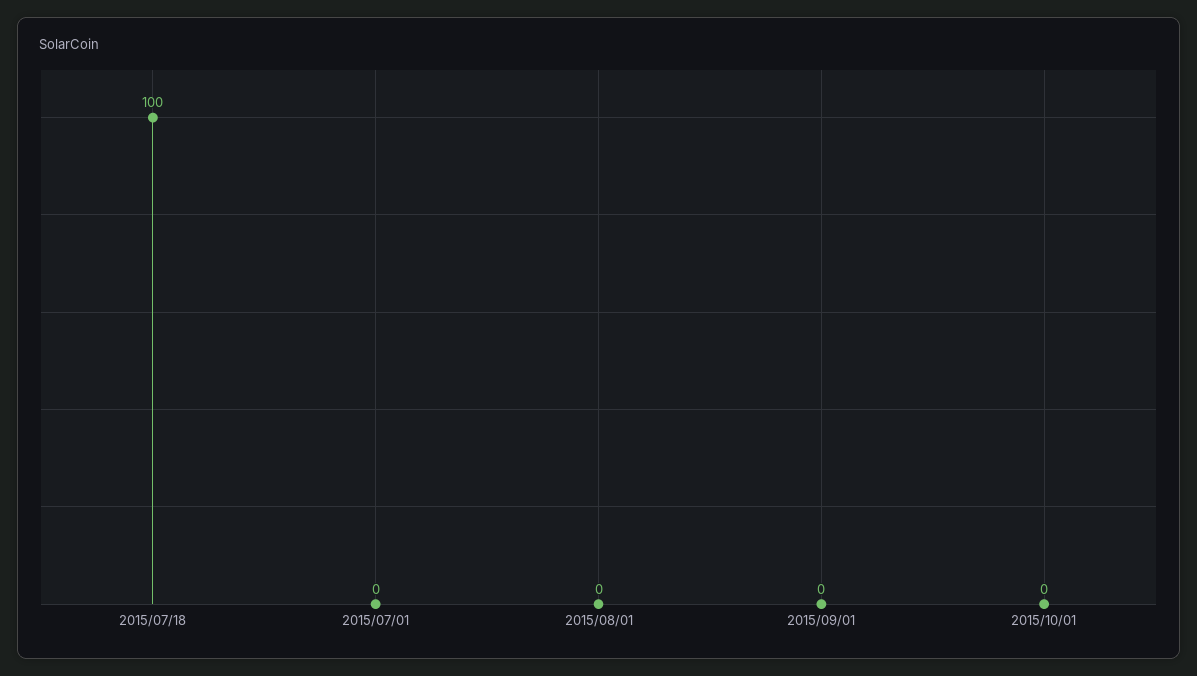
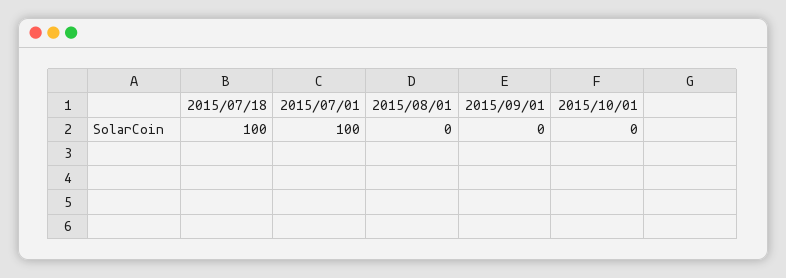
2015/07/01: 0 -> 100

